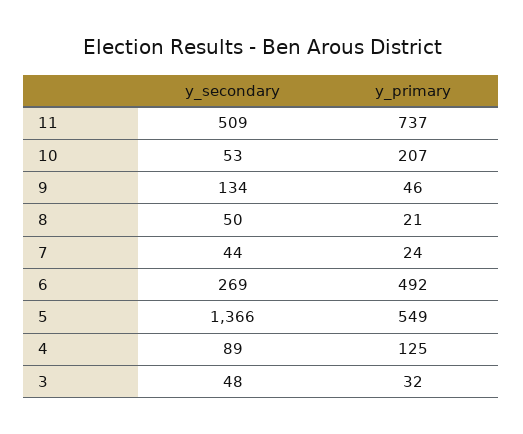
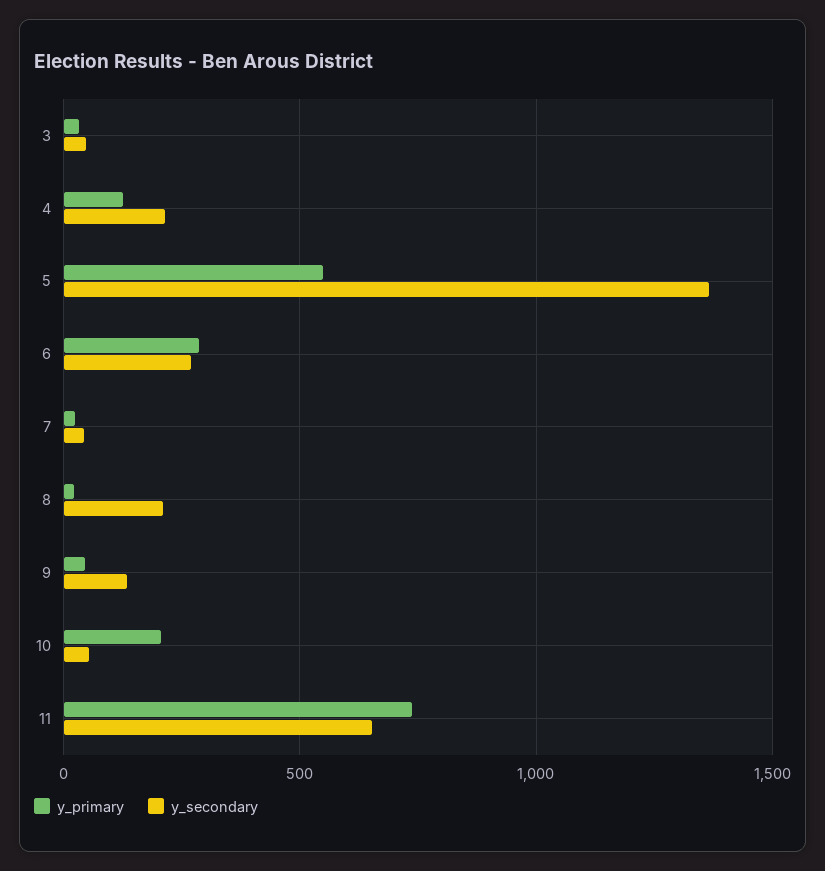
y_secondary, 11: 509 -> 650
y_secondary, 8: 50 -> 200
y_primary, 6: 492 -> 300
y_secondary, 4: 89 -> 200

